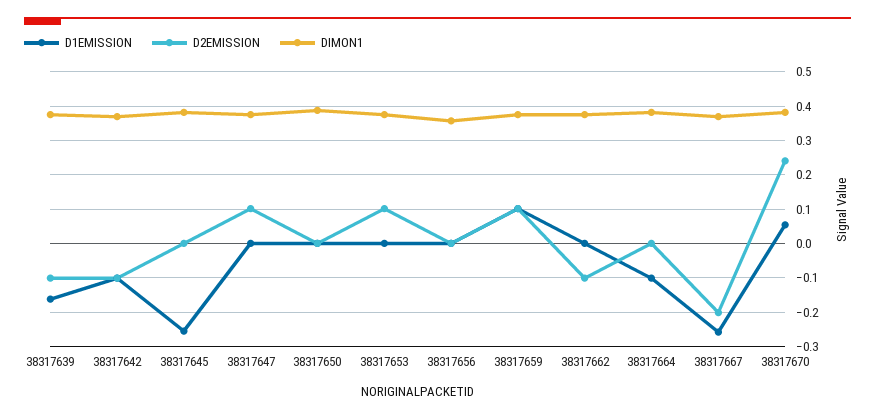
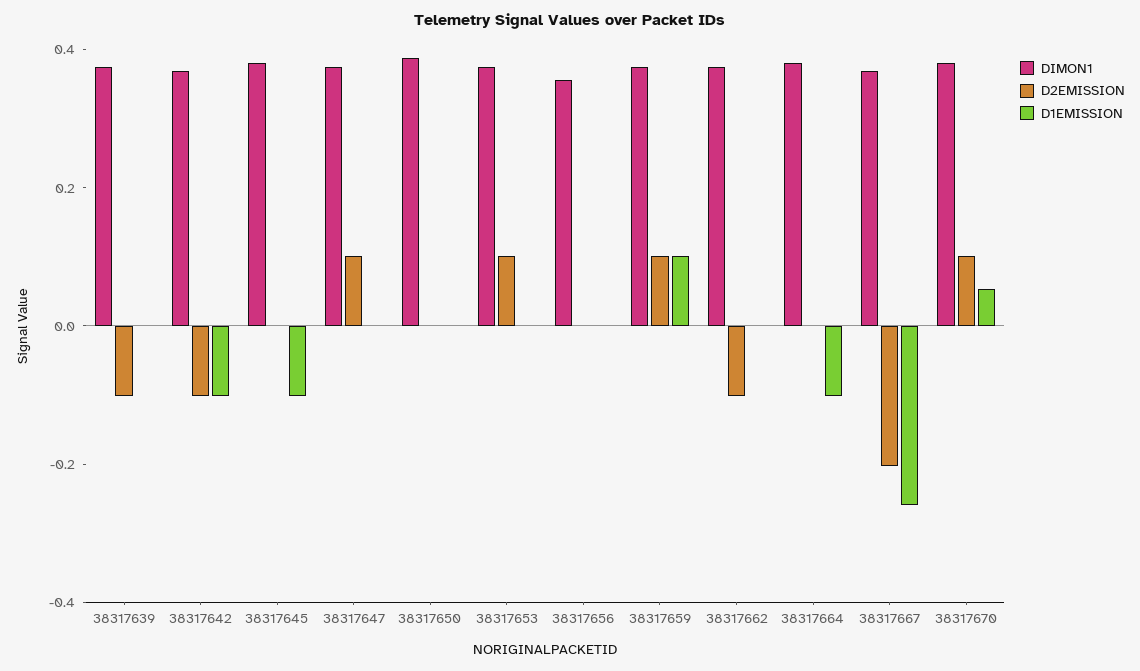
D1EMISSION, 38317639: -0.16 -> 0
D1EMISSION, 38317645: -0.26 -> -0.1
D2EMISSION, 38317670: 0.24 -> 0.1

